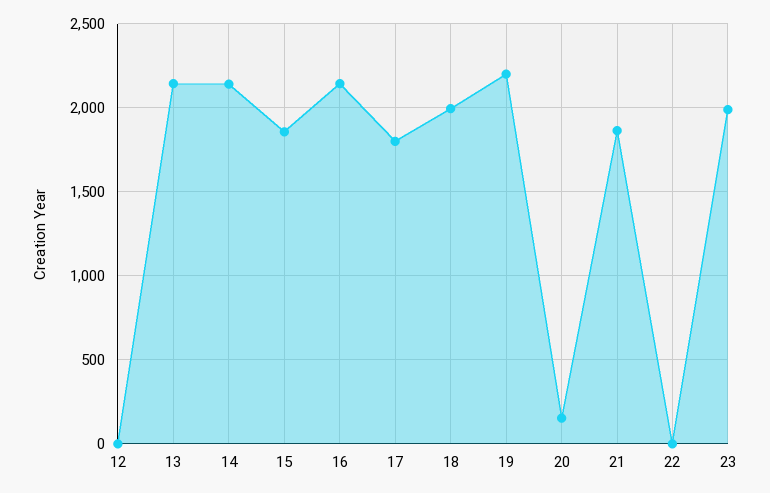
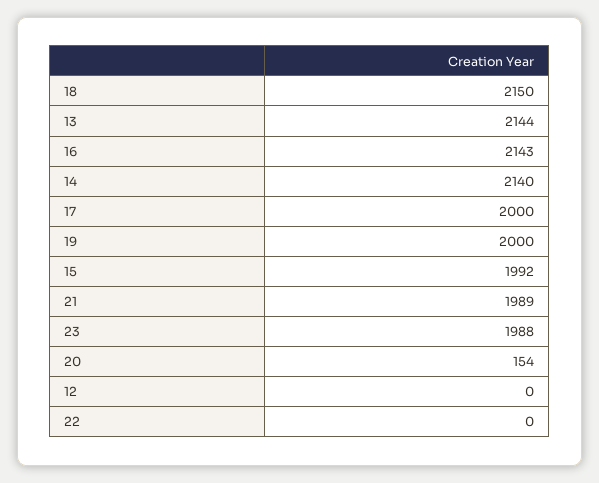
15: 1850 -> 1992
17: 1800 -> 2000
18: 2000 -> 2150
19: 2200 -> 2000
21: 1850 -> 1989

